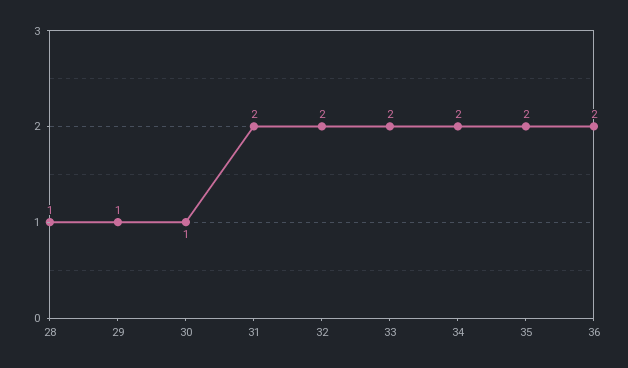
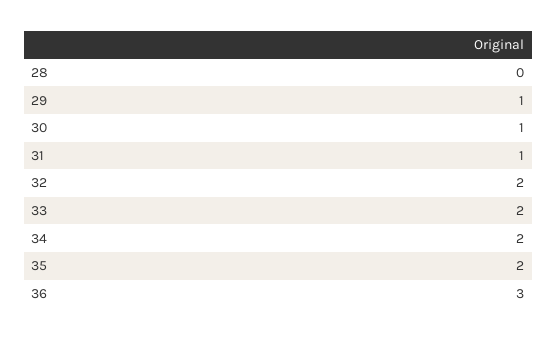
28: 1 -> 0
31: 2 -> 1
36: 2 -> 3

